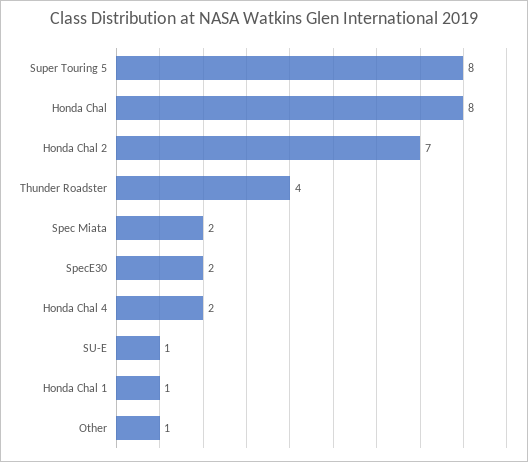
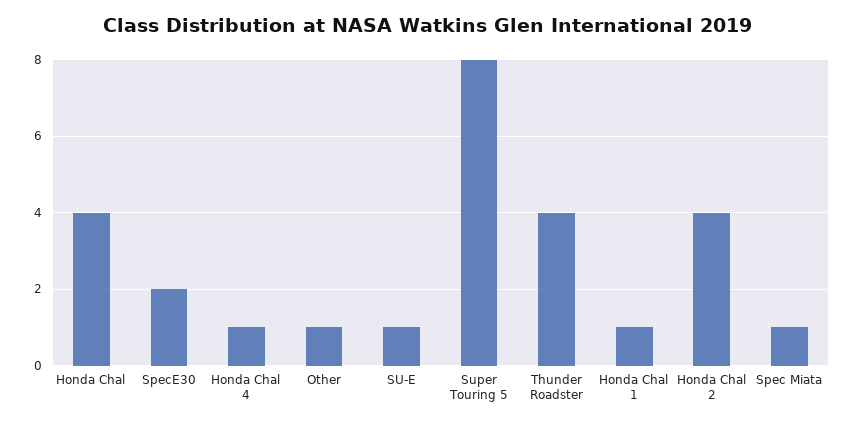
Honda Chal: 8 -> 4
Honda Chal 2: 7 -> 4
Spec Miata: 2 -> 1
Honda Chal 4: 2 -> 1

